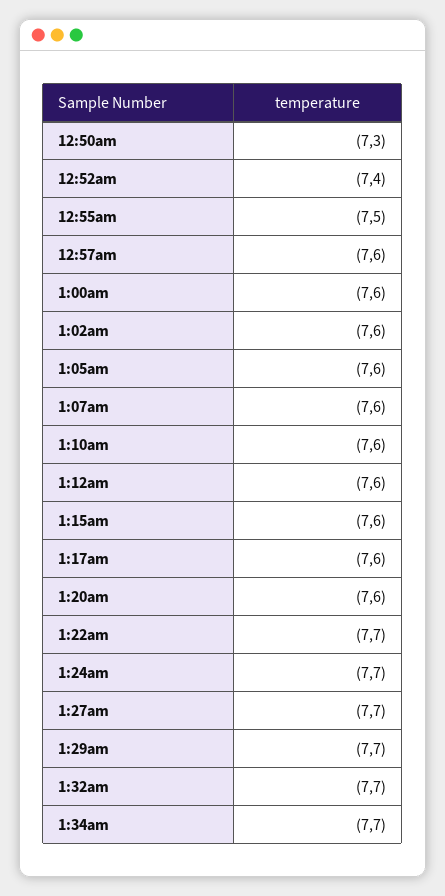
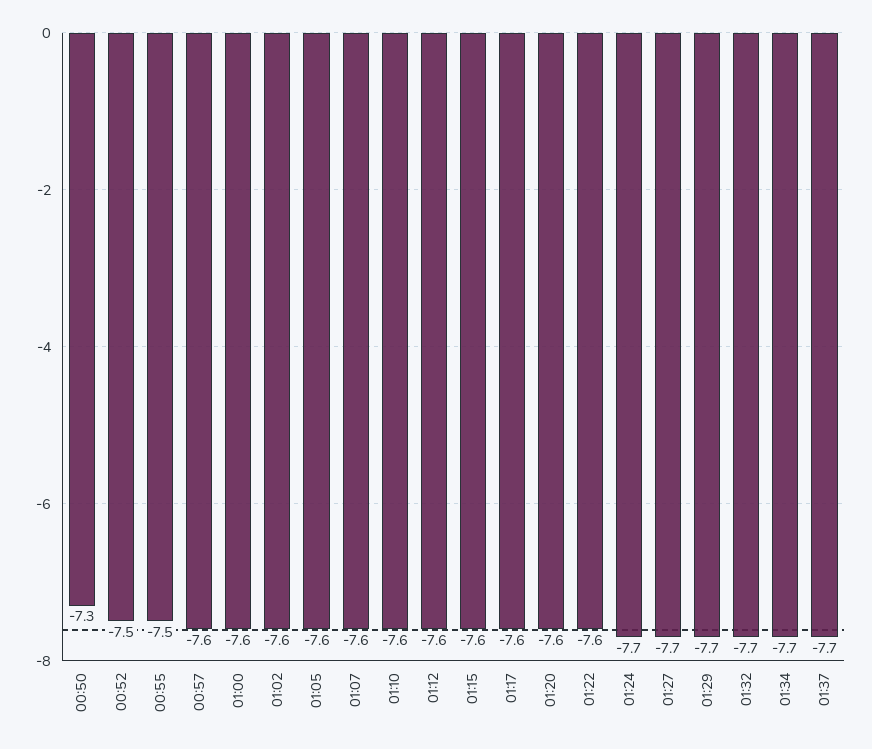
12:52am: -7.4 -> -7.5
1:22am: -7.7 -> -7.6
01:37: none -> -7.7

